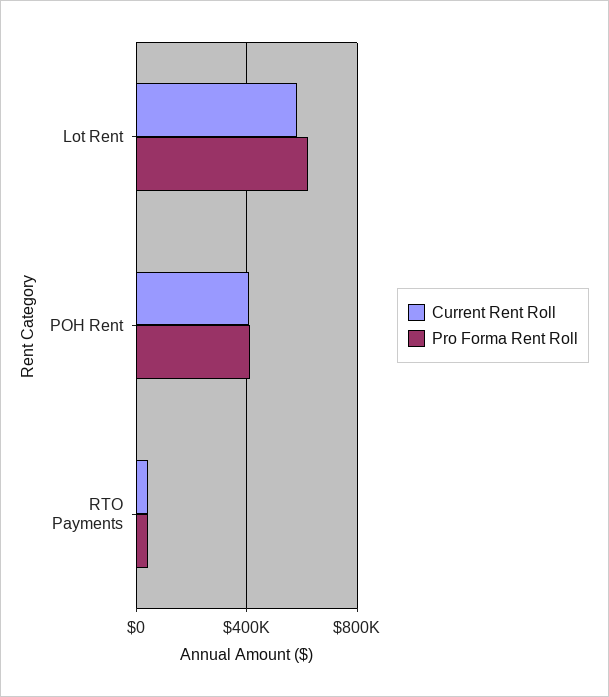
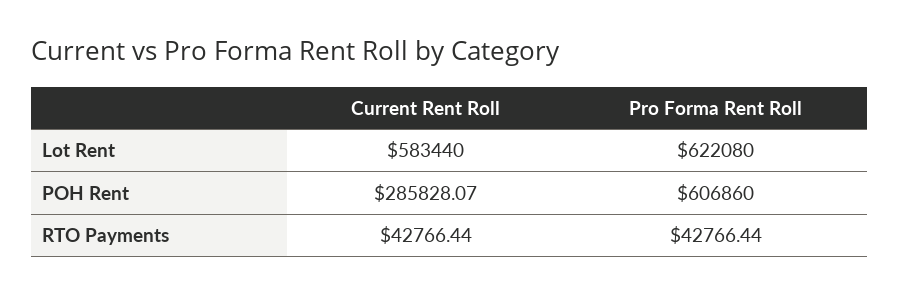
Current Rent Roll, POH Rent: 400000 -> 285828.07
Pro Forma Rent Roll, POH Rent: 400000 -> 606860

